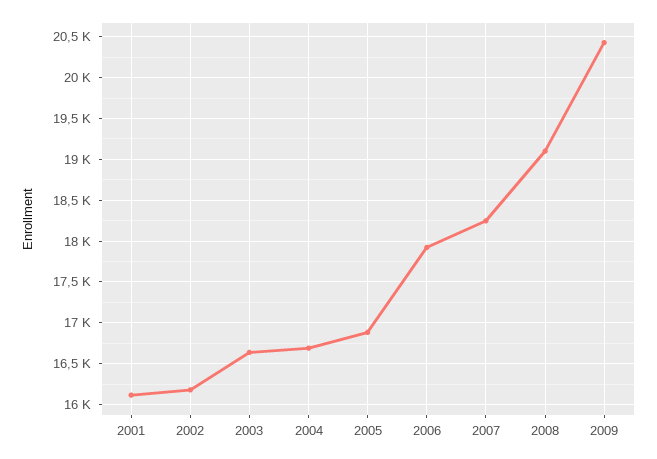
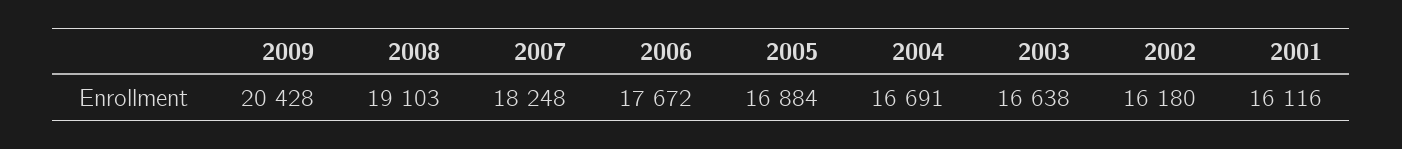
2006: 17900 -> 17672

